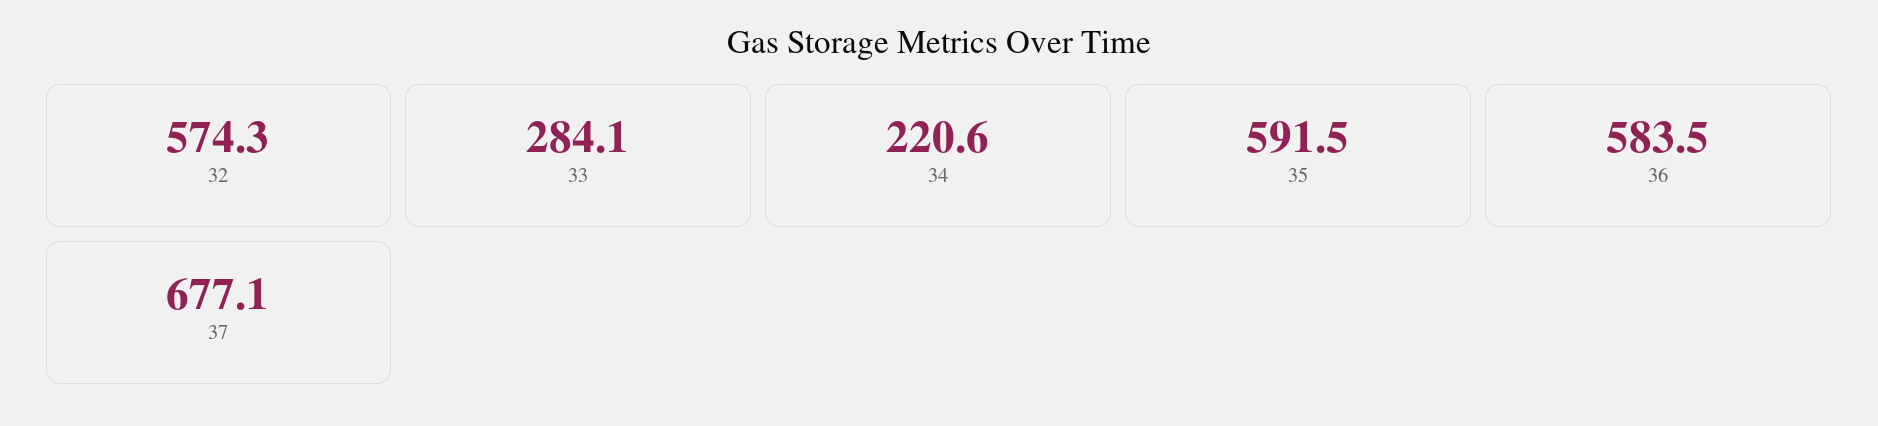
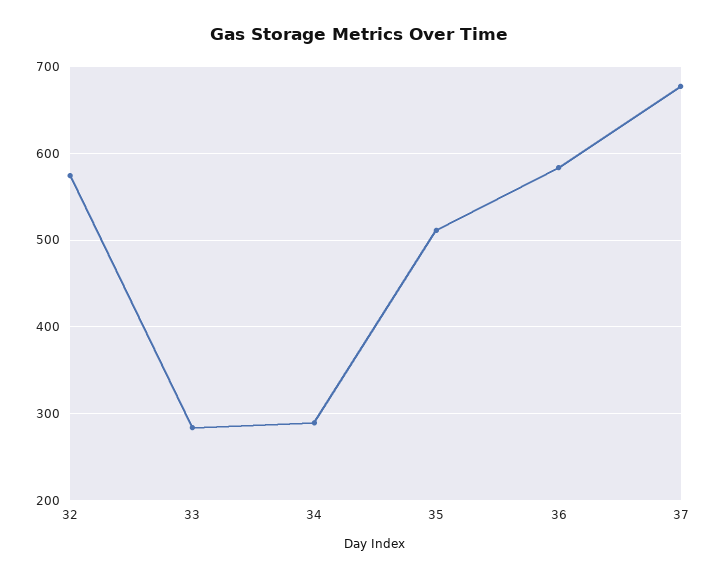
34: 220.6 -> 290
35: 591.5 -> 510

